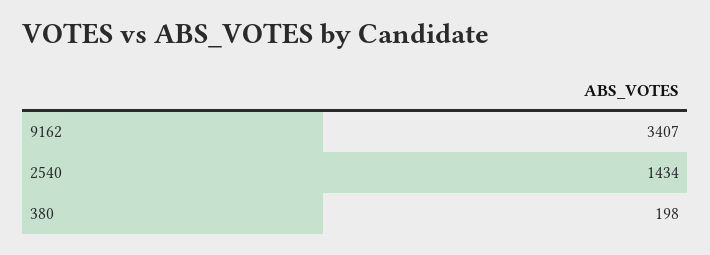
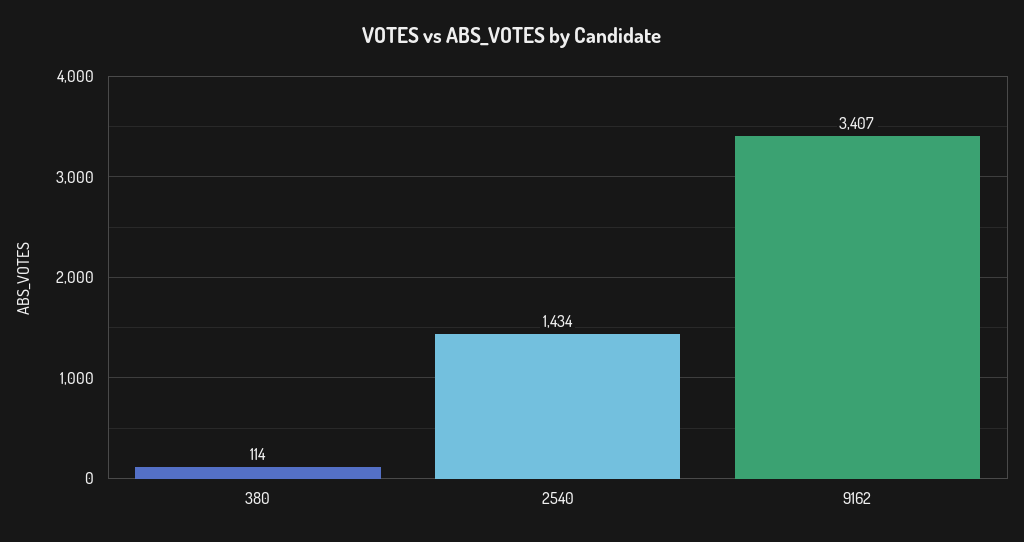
380: 198 -> 114

